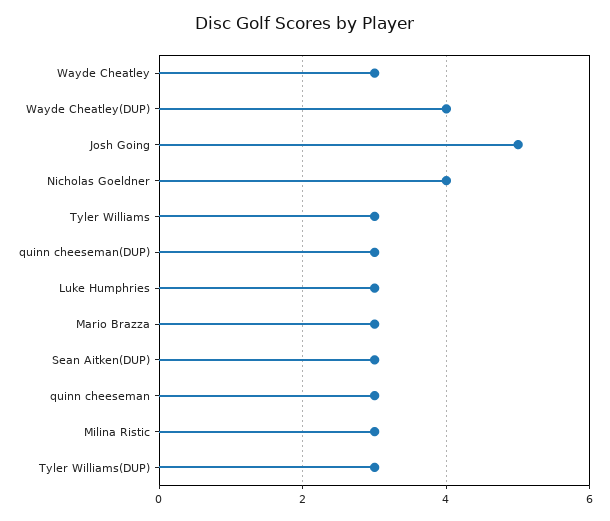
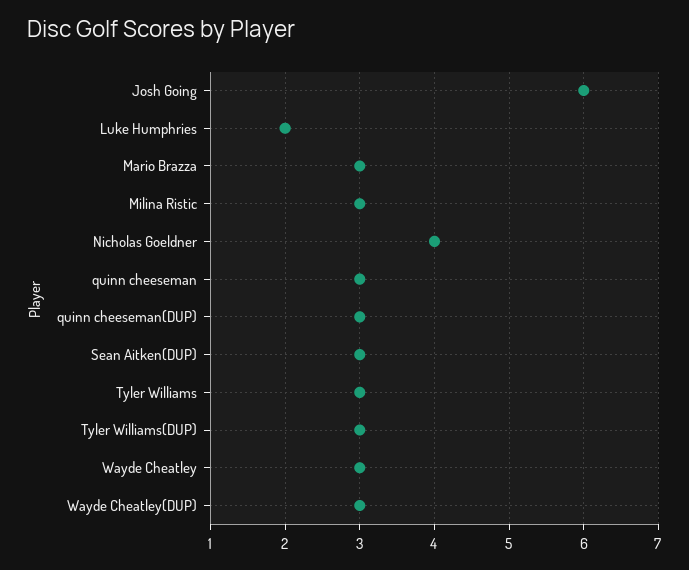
Wayde Cheatley(DUP): 4 -> 3
Josh Going: 5 -> 6
Luke Humphries: 3 -> 2

